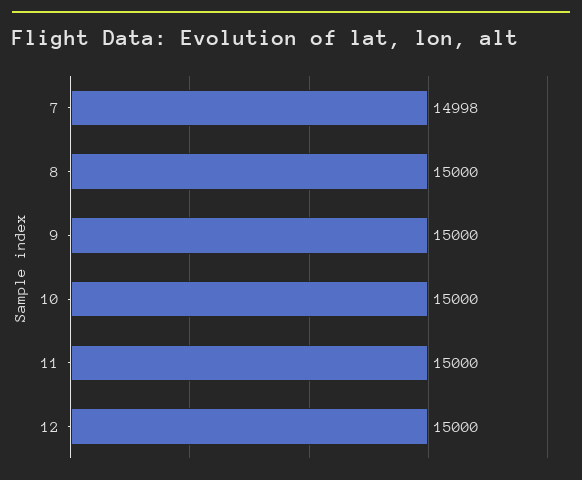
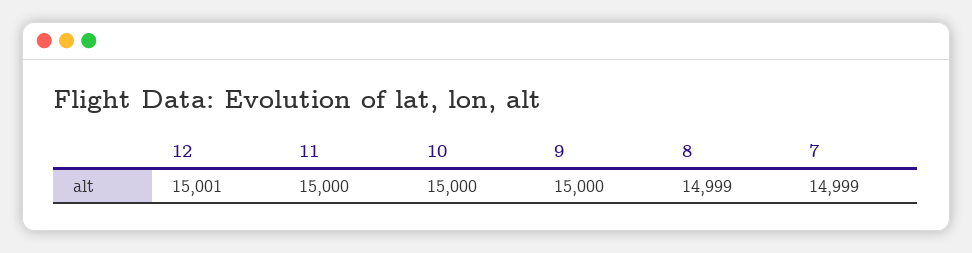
7: 14998 -> 14999
8: 15000 -> 14999
12: 15000 -> 15001

